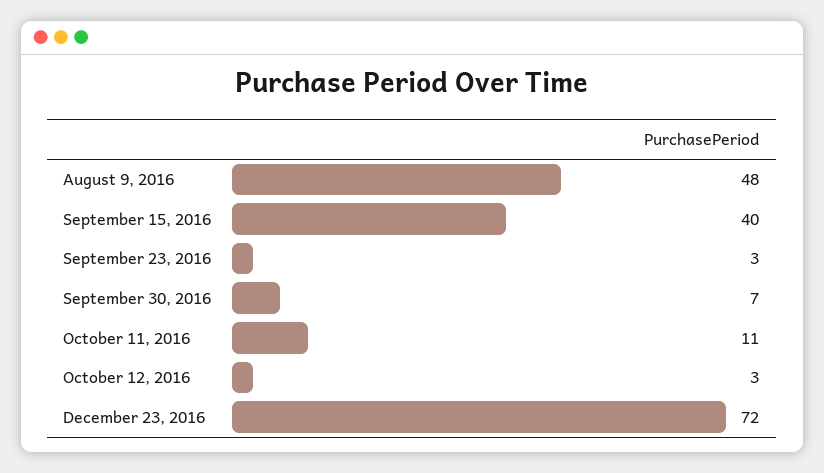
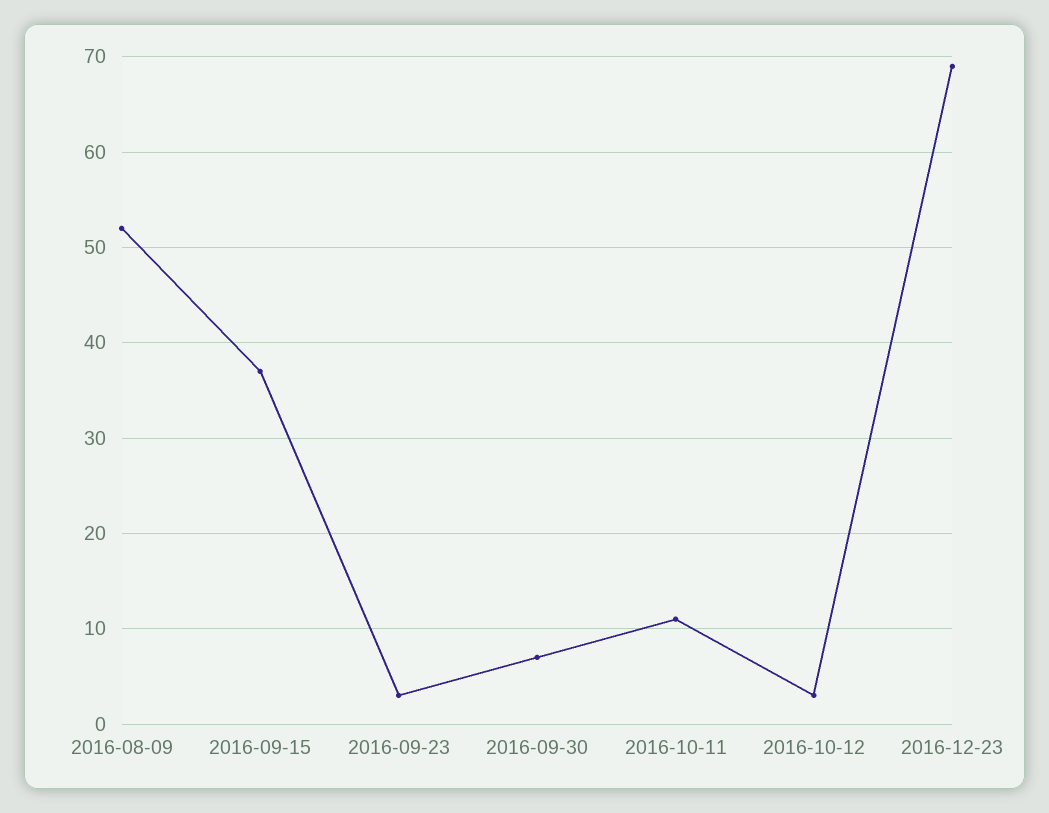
August 9, 2016: 48 -> 52
September 15, 2016: 40 -> 37
December 23, 2016: 72 -> 69

